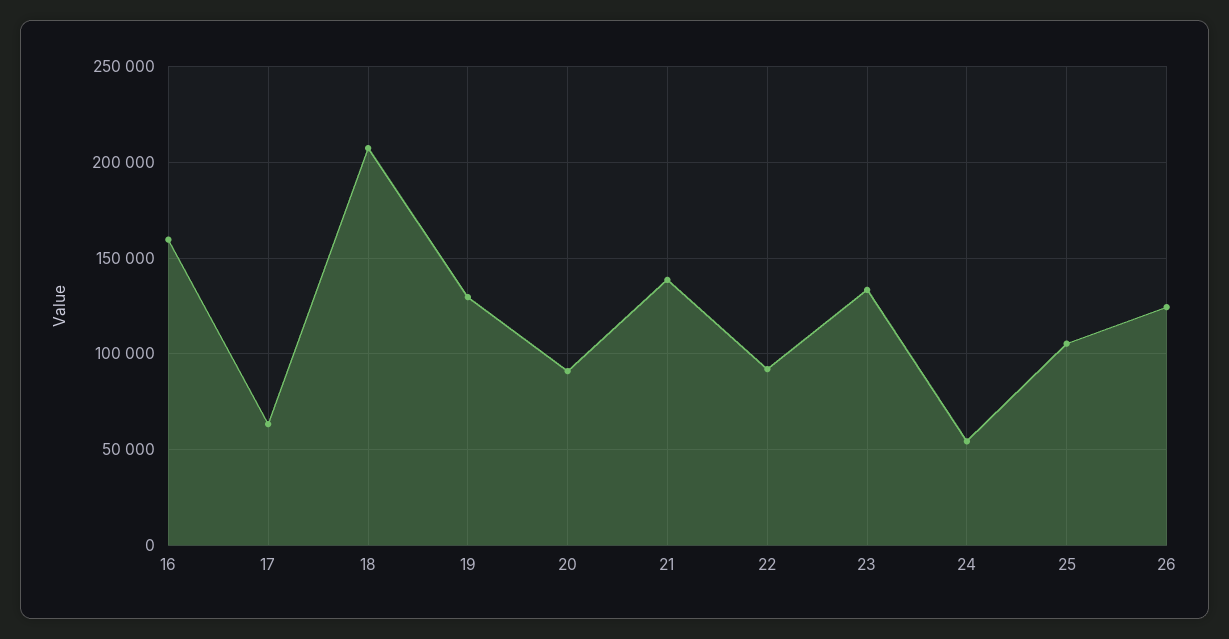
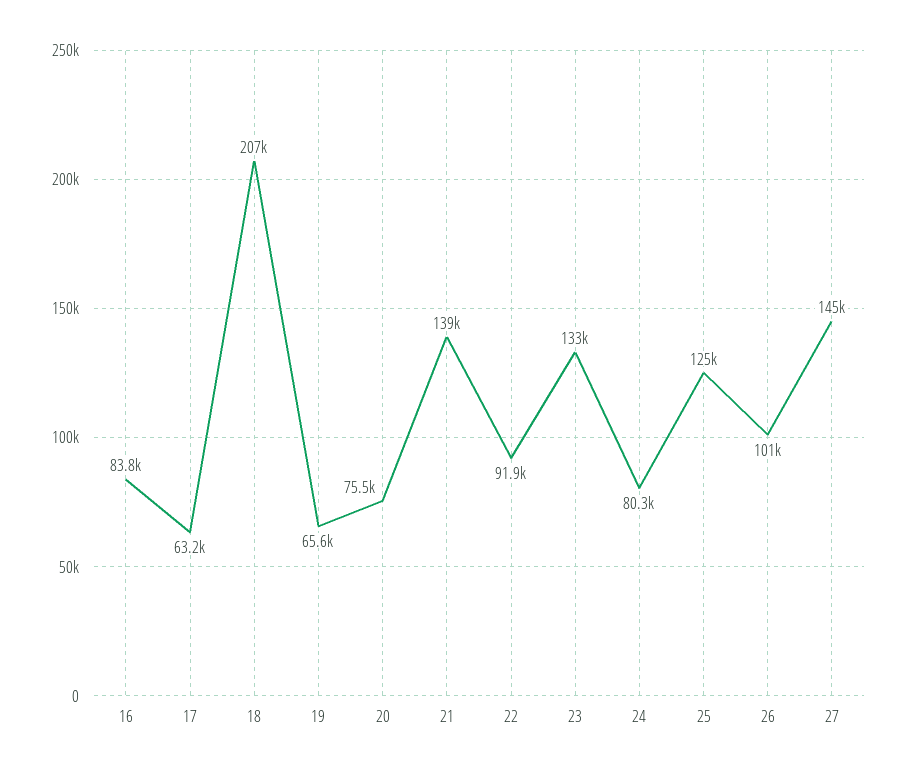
16: 160000 -> 83800
19: 130000 -> 65600
20: 90000 -> 75500
24: 55000 -> 80300
25: 105000 -> 125000
26: 125000 -> 101000
27: none -> 145000

